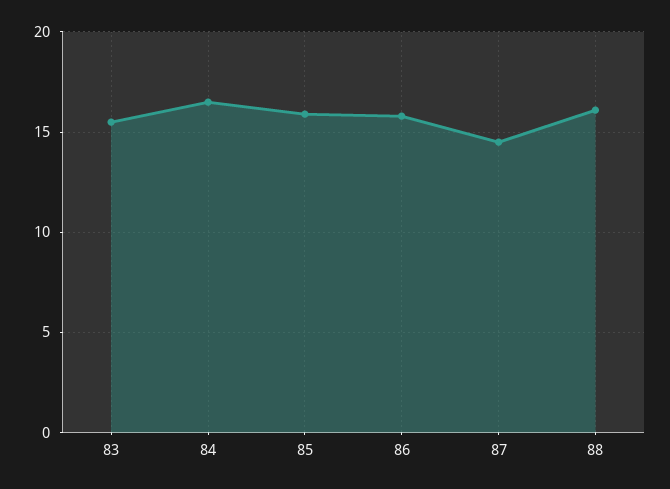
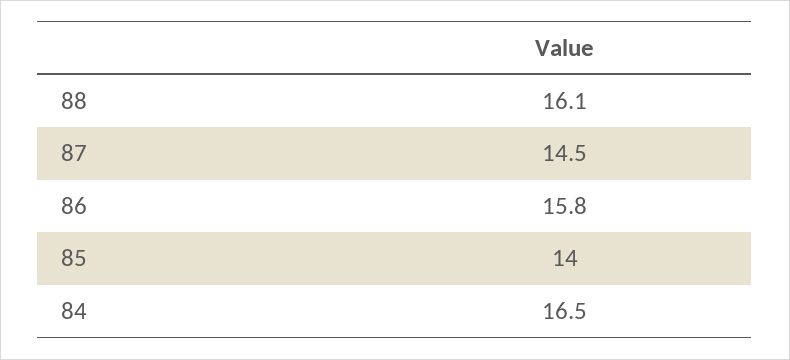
83: 15.5 -> none
85: 16 -> 14

